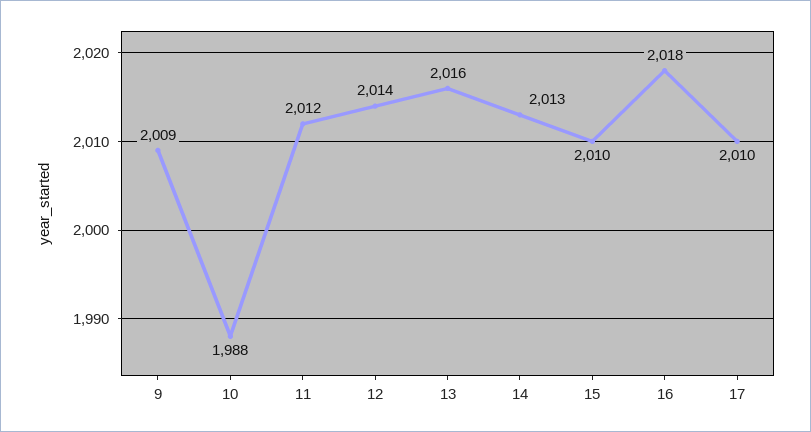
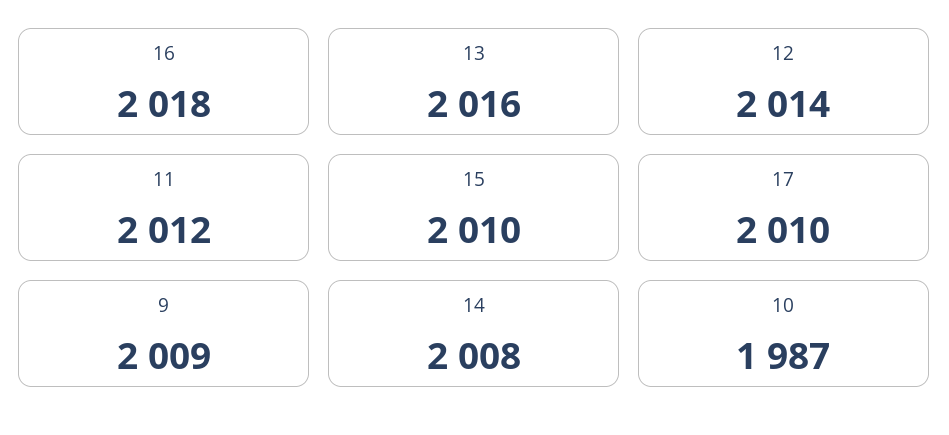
10: 1988 -> 1987
14: 2013 -> 2008

